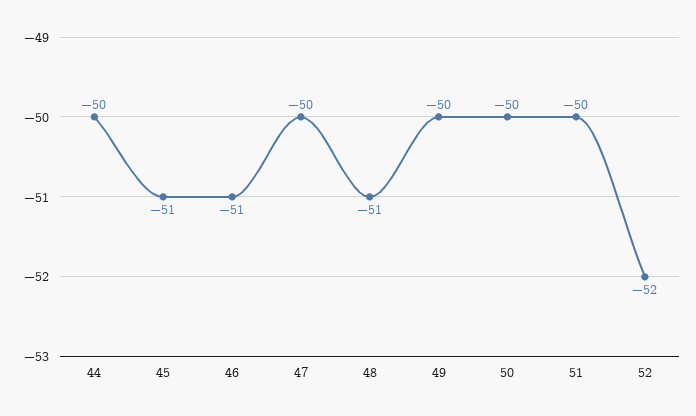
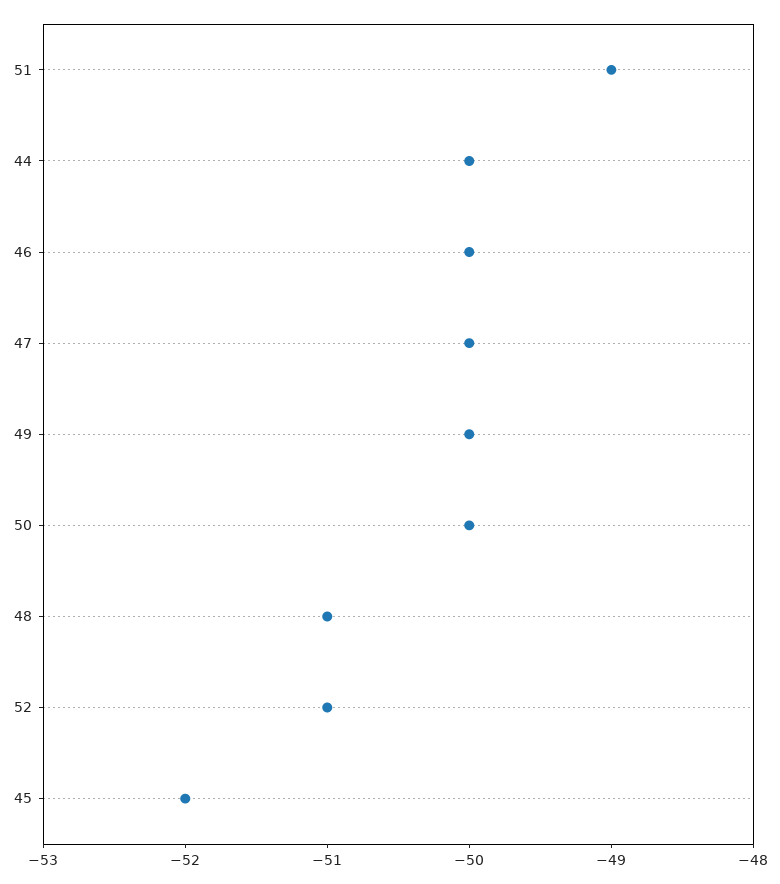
45: -51 -> -52
46: -51 -> -50
51: -50 -> -49
52: -52 -> -51

